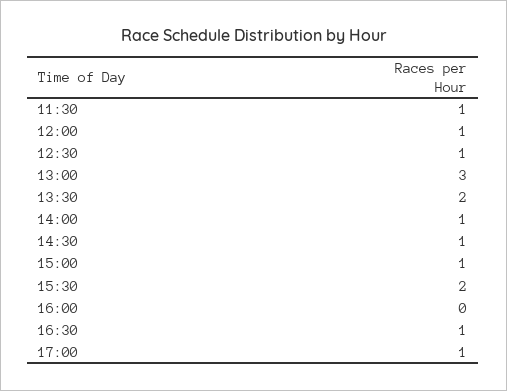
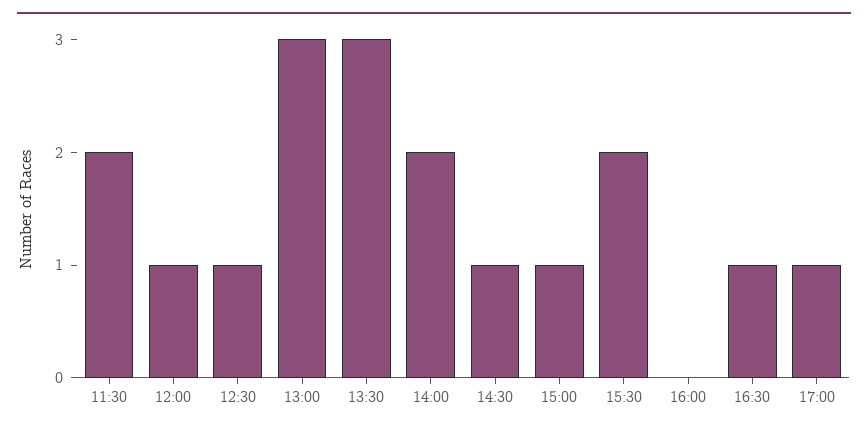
11:30: 1 -> 2
13:30: 2 -> 3
14:00: 1 -> 2

